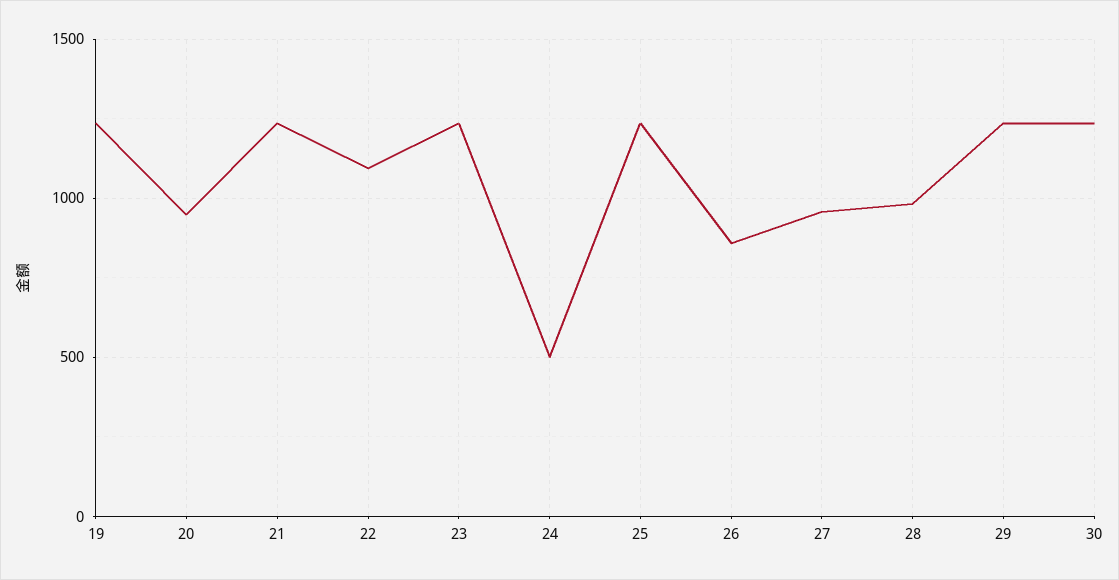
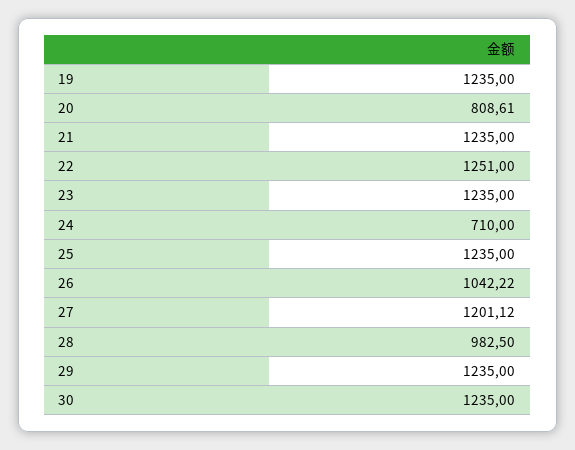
20: 950 -> 808.61
22: 1100 -> 1251
24: 500 -> 710
26: 850 -> 1042.22
27: 950 -> 1201.12

